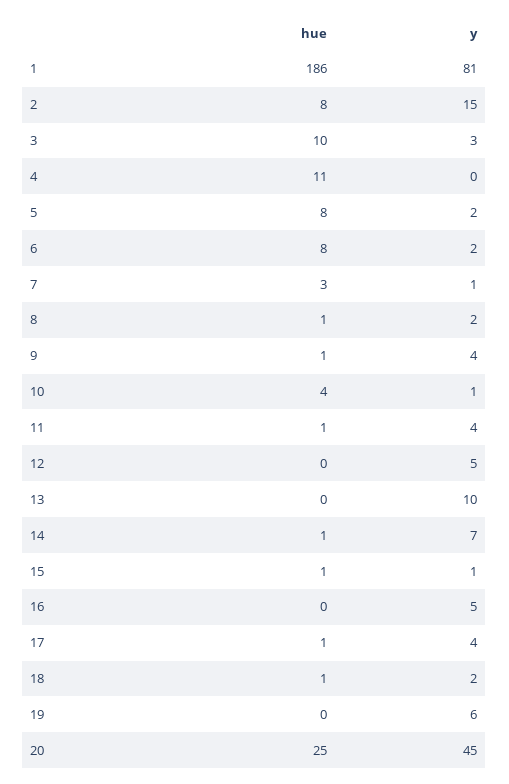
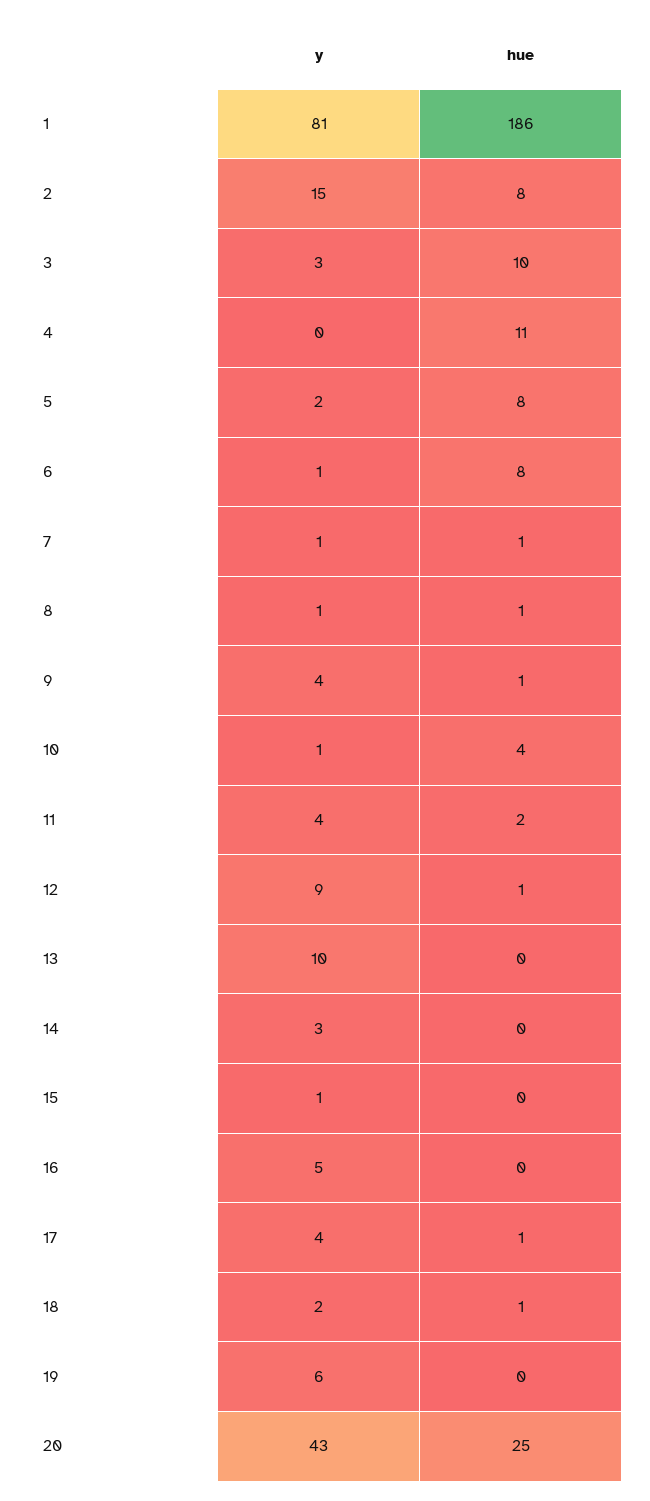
y, 6: 2 -> 1
hue, 7: 3 -> 1
y, 8: 2 -> 1
hue, 11: 1 -> 2
hue, 12: 0 -> 1
y, 12: 5 -> 9
hue, 14: 1 -> 0
y, 14: 7 -> 3
hue, 15: 1 -> 0
y, 20: 45 -> 43

